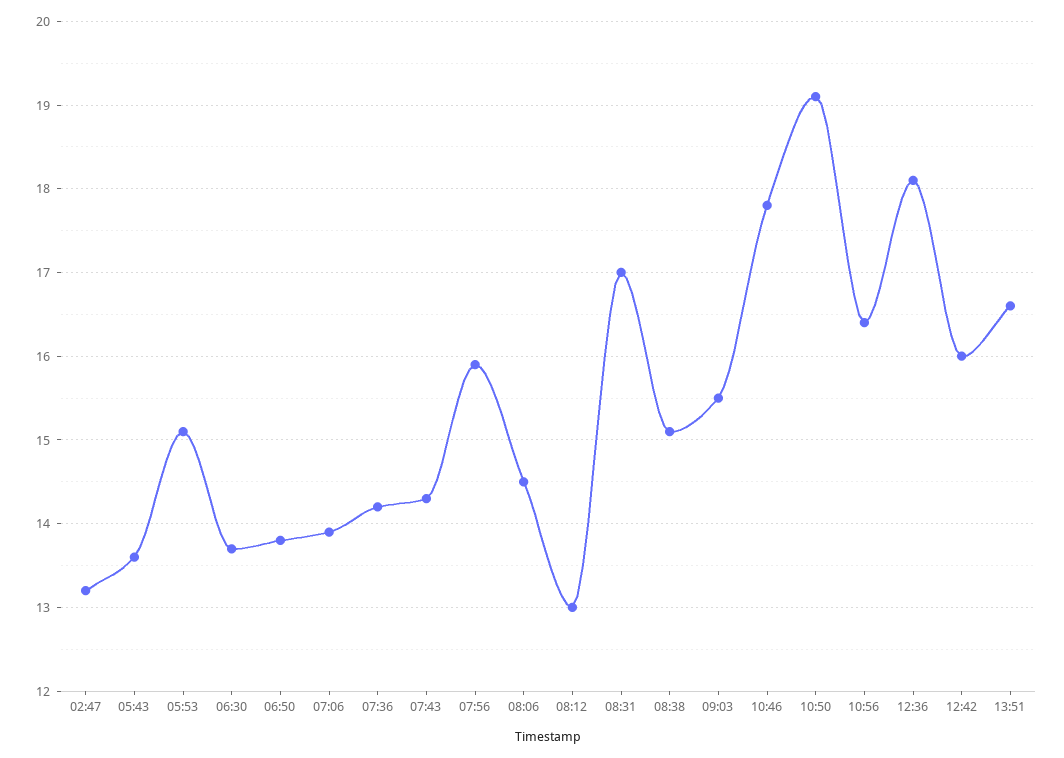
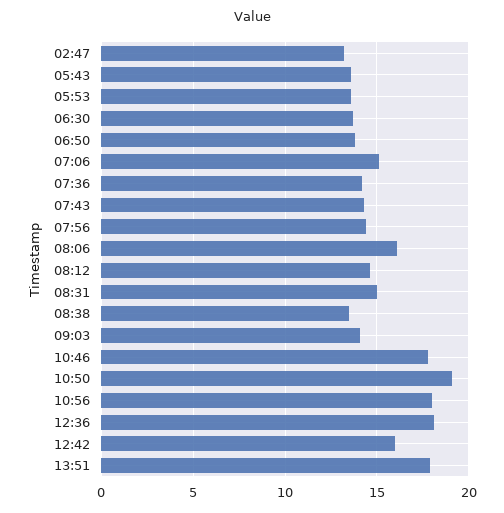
05:53: 15.1 -> 13.5
07:06: 13.9 -> 15
07:56: 15.9 -> 14.5
08:06: 14.5 -> 16
08:12: 13 -> 14.5
08:31: 17 -> 15
08:38: 15.1 -> 13.5
09:03: 15.5 -> 14
10:56: 16.4 -> 18
13:51: 16.6 -> 18

